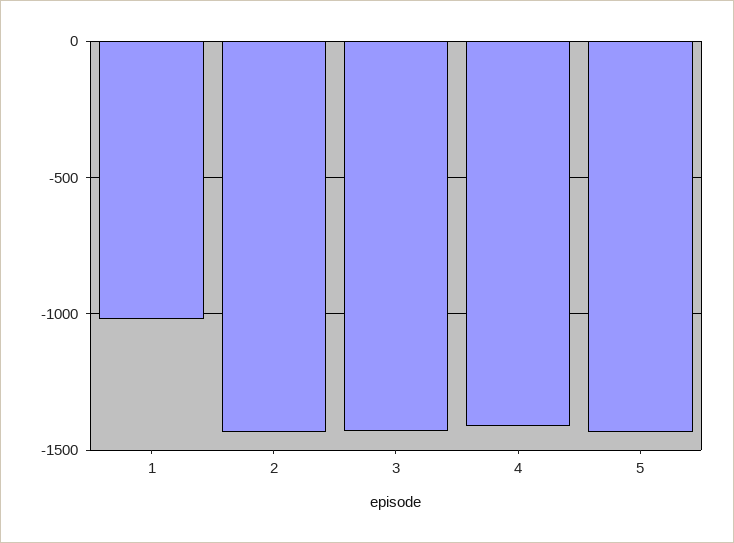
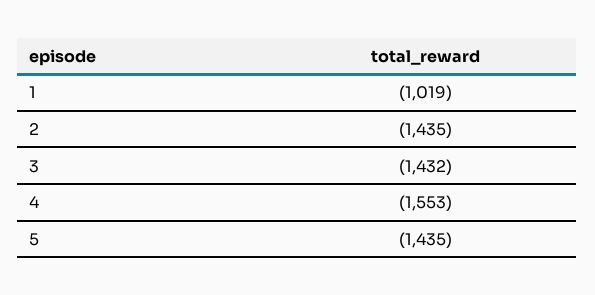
4: -1400 -> -1553

